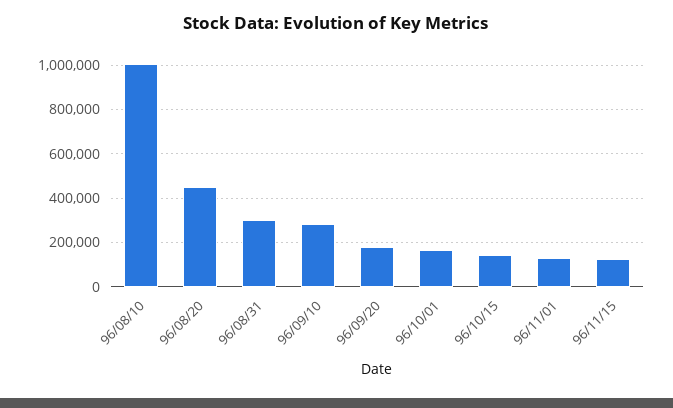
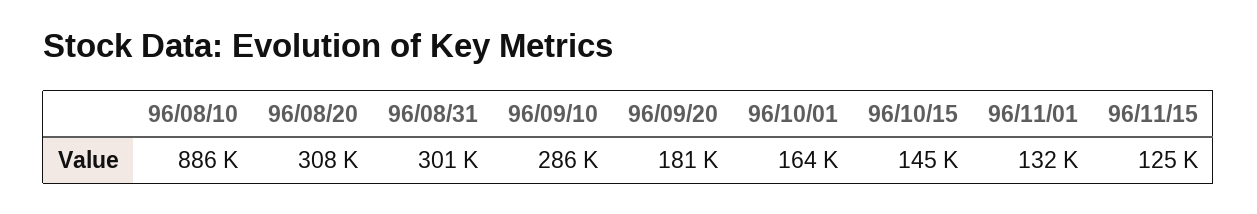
96/08/10: 1000000 -> 886000
96/08/20: 450000 -> 308000

